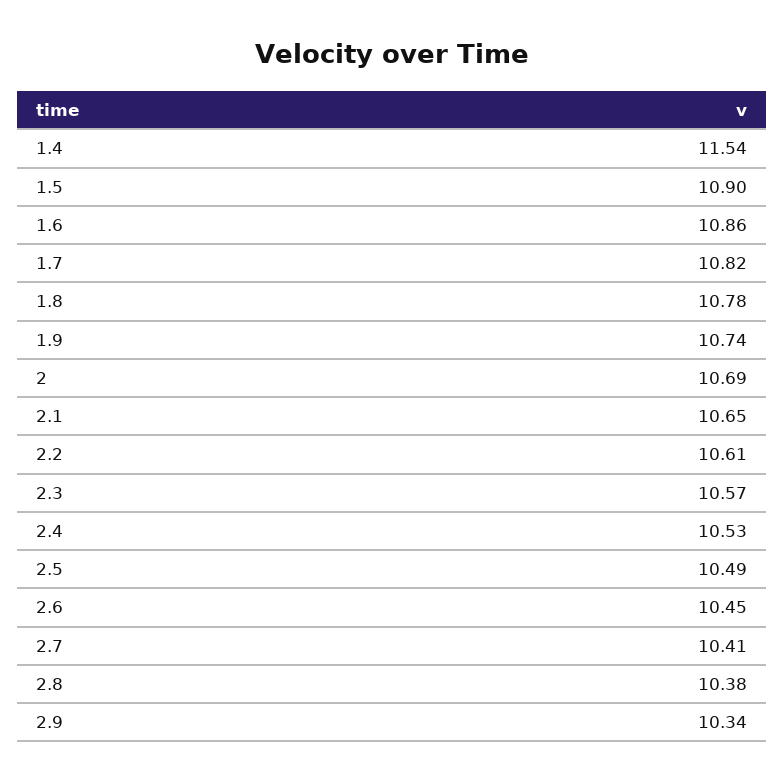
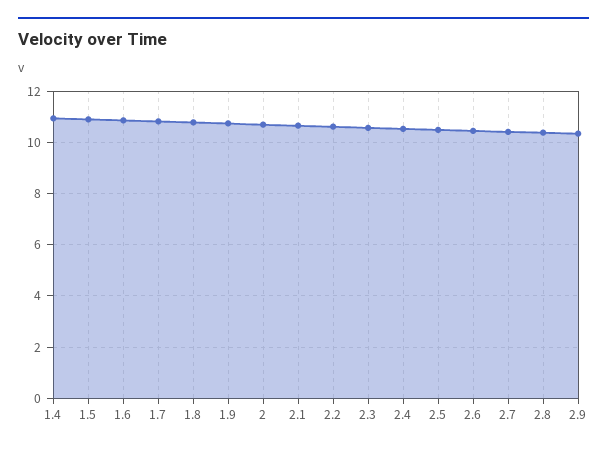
1.4: 11.54 -> 11

